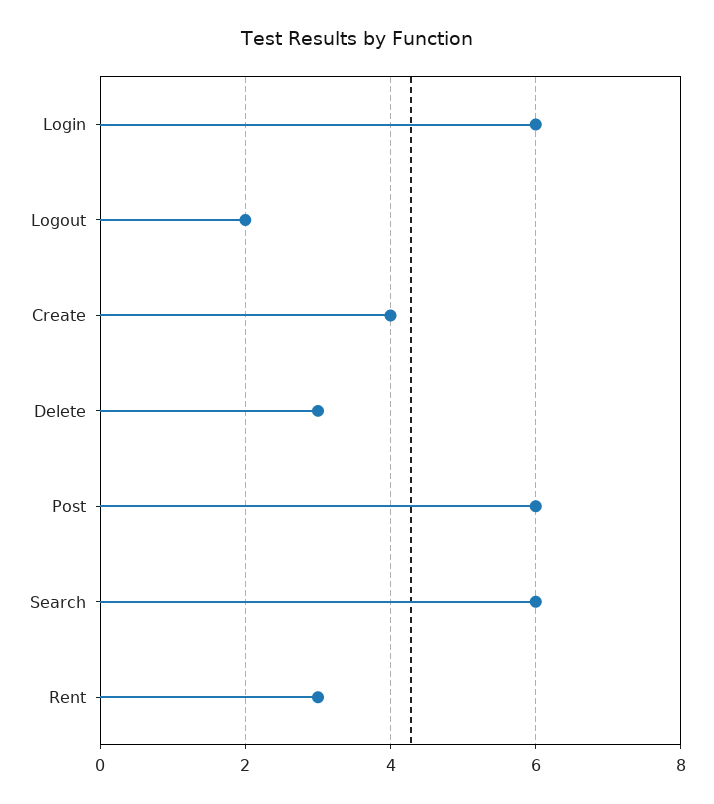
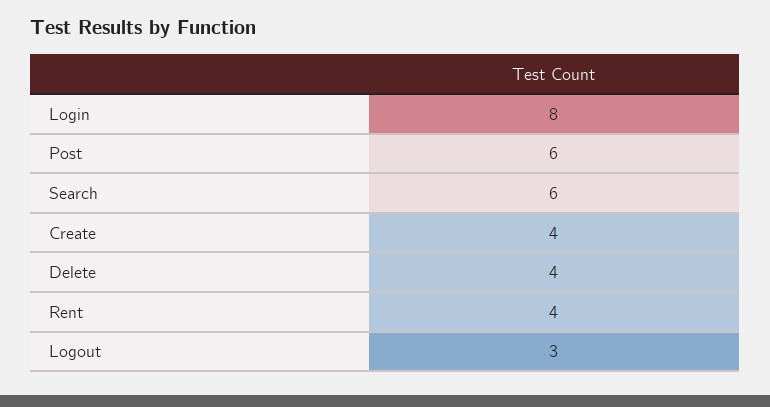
Login: 6 -> 8
Logout: 2 -> 3
Delete: 3 -> 4
Rent: 3 -> 4

